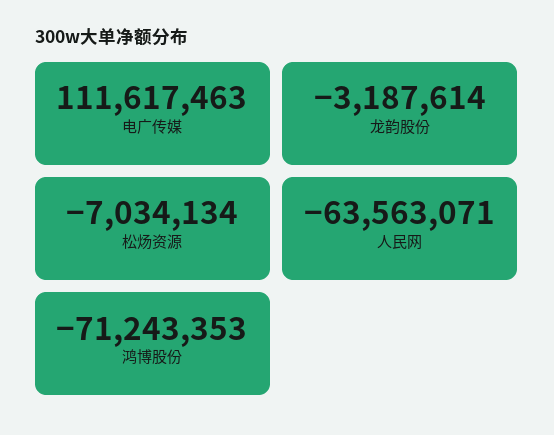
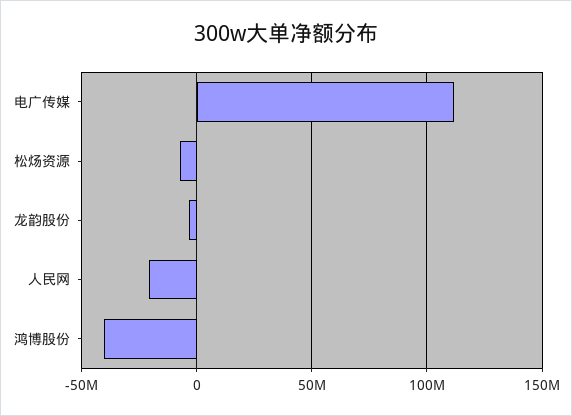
人民网: -63563071 -> -20000000
鸿博股份: -71243353 -> -40000000

